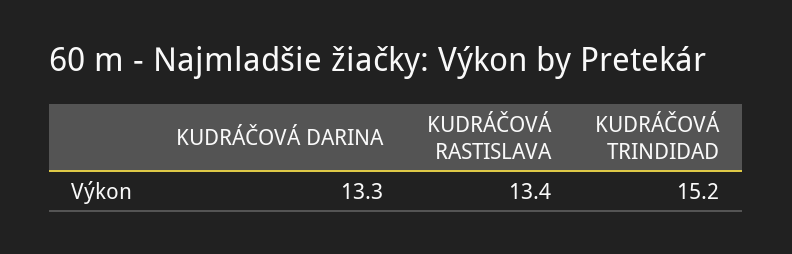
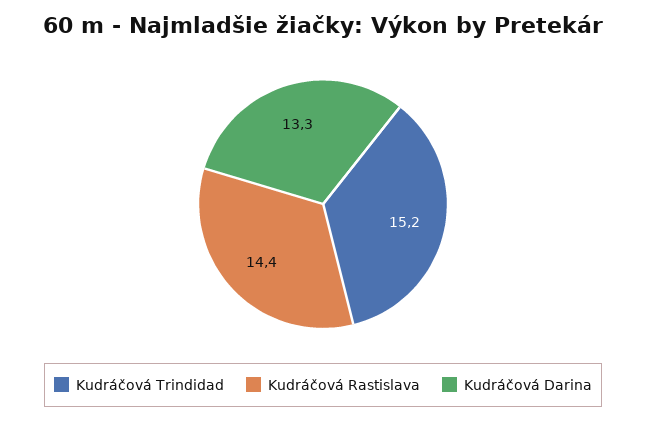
KUDRÁČOVÁ RASTISLAVA: 13.4 -> 14.4

